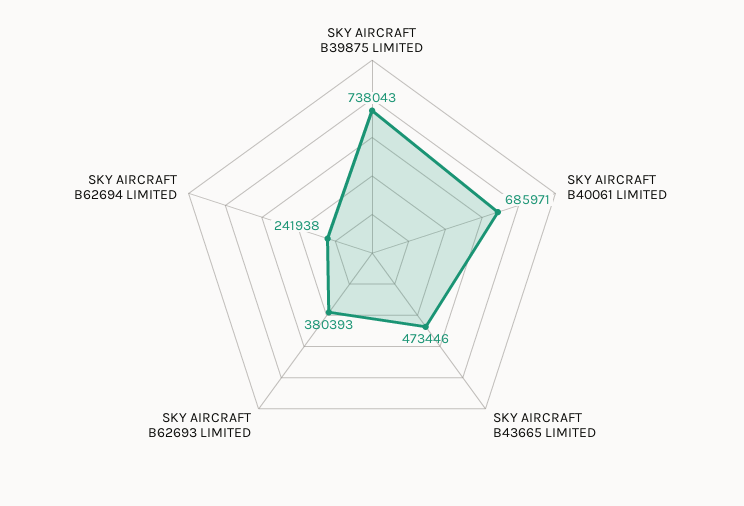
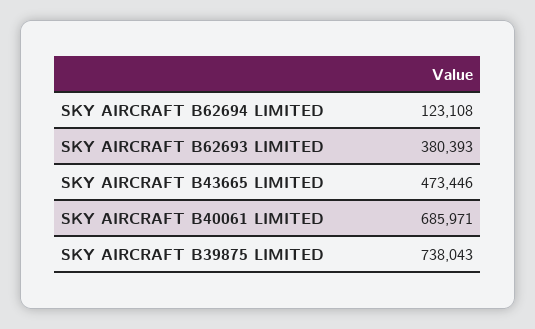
SKY AIRCRAFT B62694 LIMITED: 241938 -> 123108

